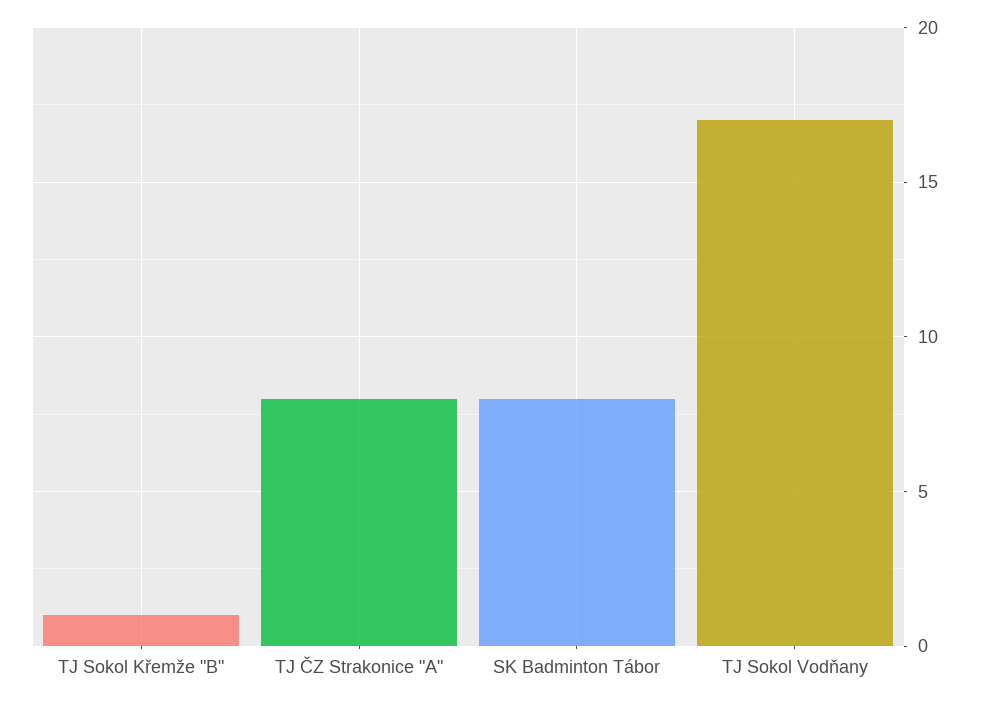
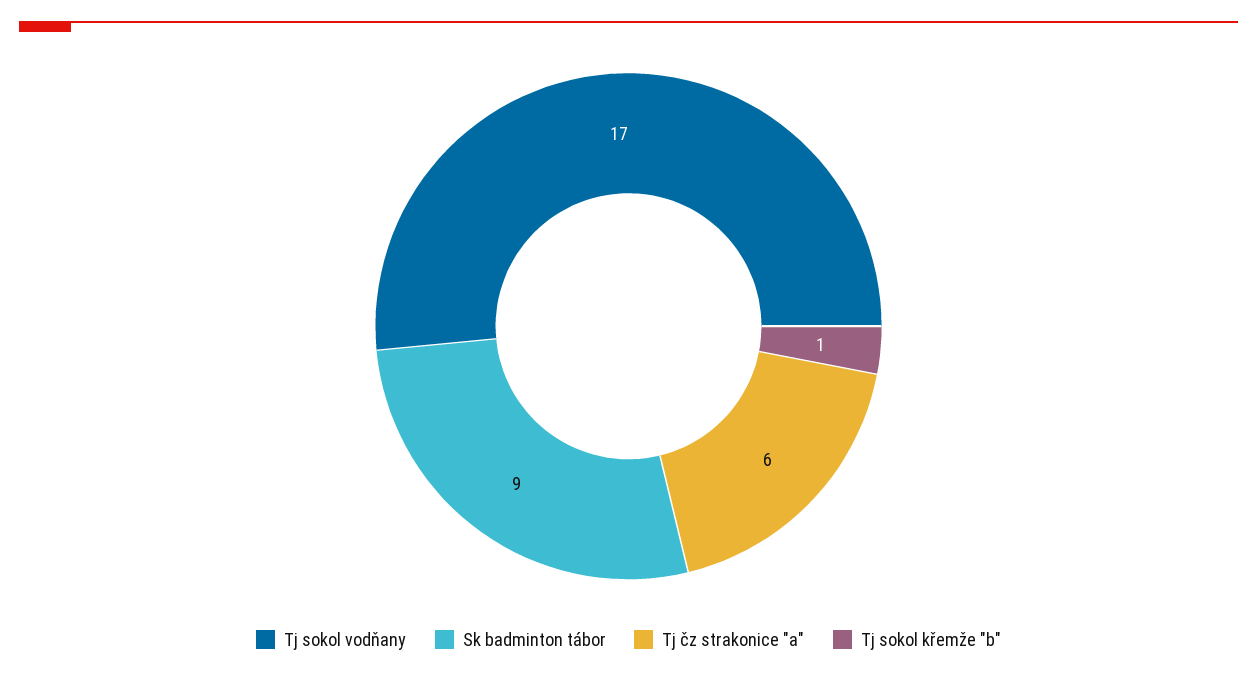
TJ ČZ Strakonice "A": 8 -> 6
SK Badminton Tábor: 8 -> 9

